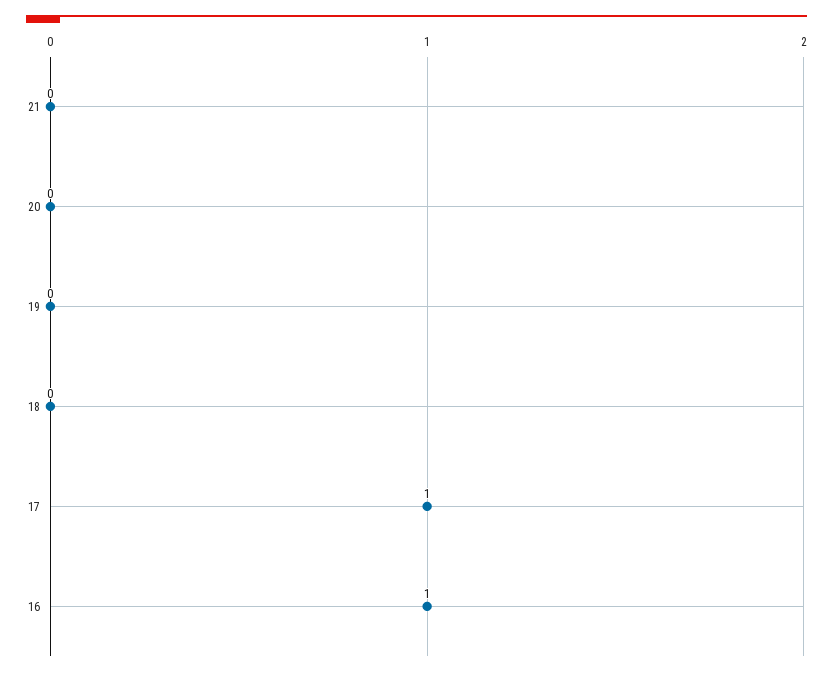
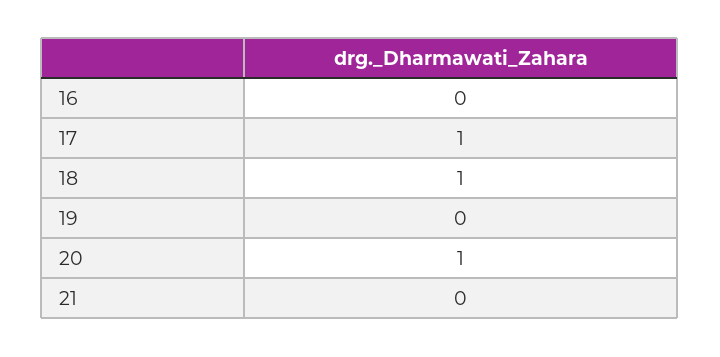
20: 0 -> 1
18: 0 -> 1
16: 1 -> 0

